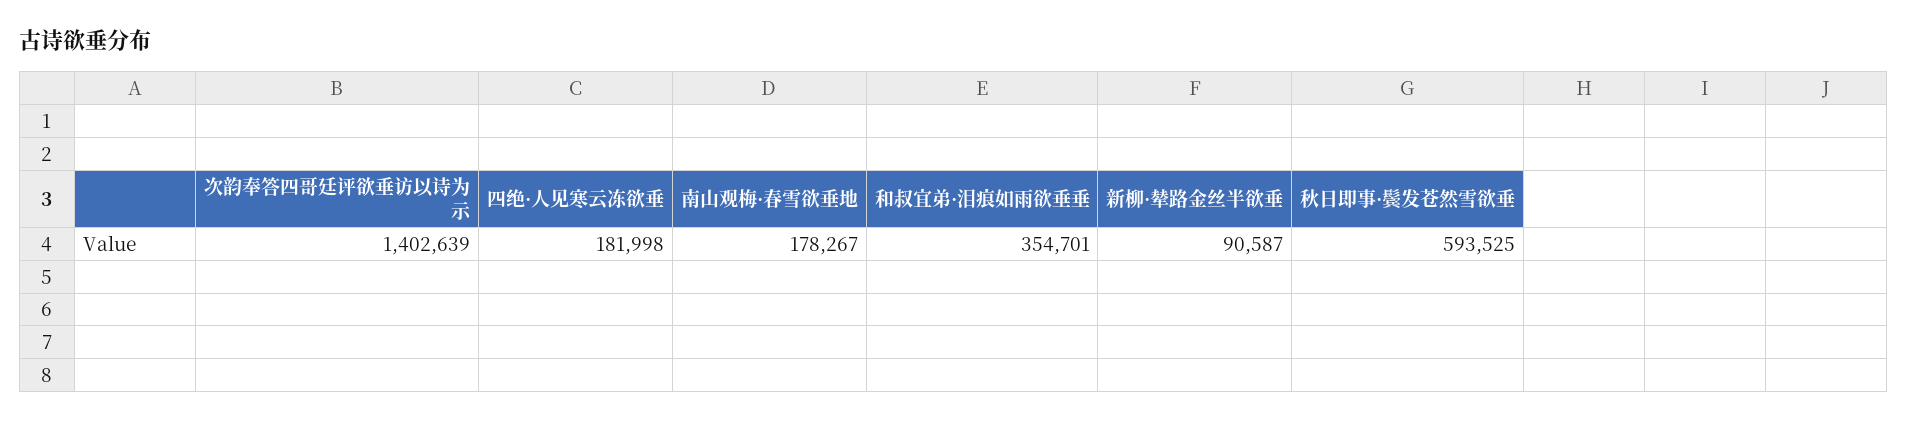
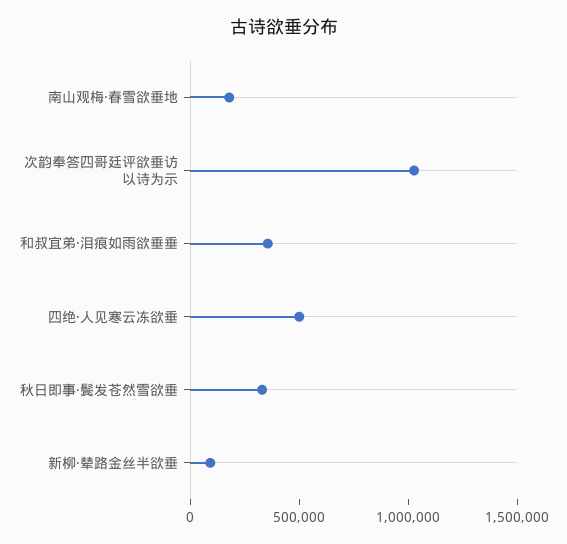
次韵奉答四哥廷评欲垂访以诗为示: 1402639 -> 1000000
四绝·人见寒云冻欲垂: 181998 -> 500000
秋日即事·鬓发苍然雪欲垂: 593525 -> 300000

